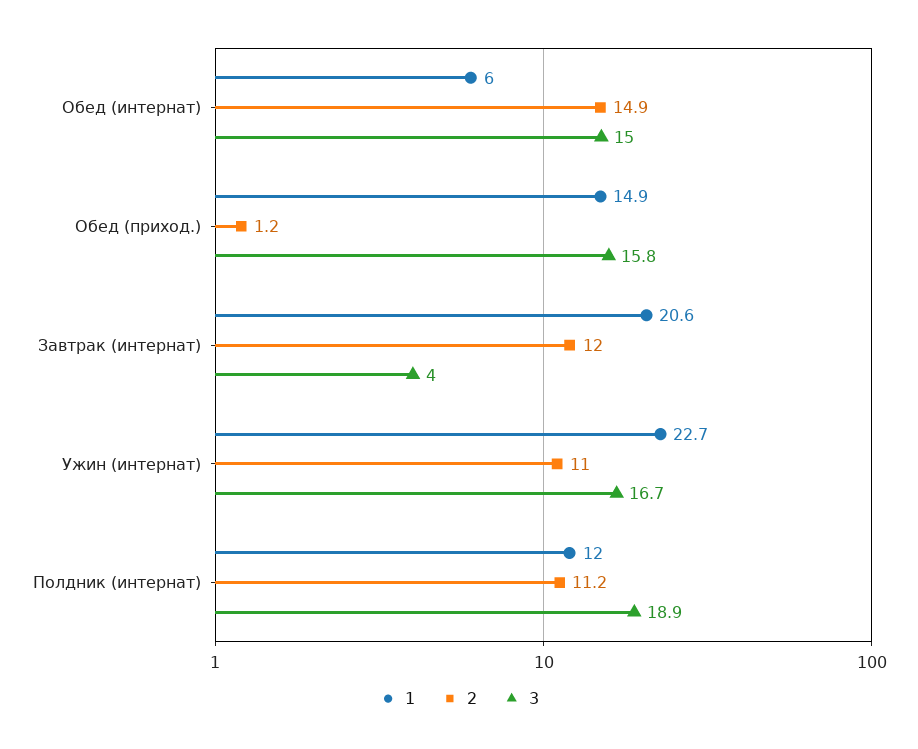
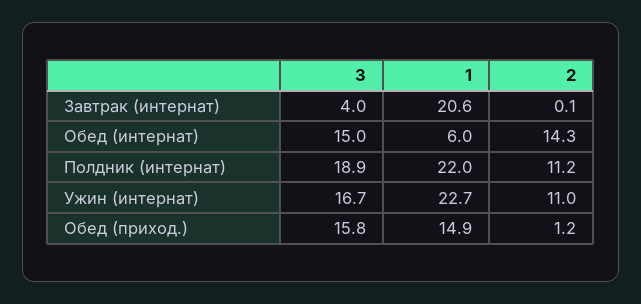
2, Обед (интернат): 14.9 -> 14.3
2, Завтрак (интернат): 12 -> 0.1
1, Полдник (интернат): 12 -> 22

